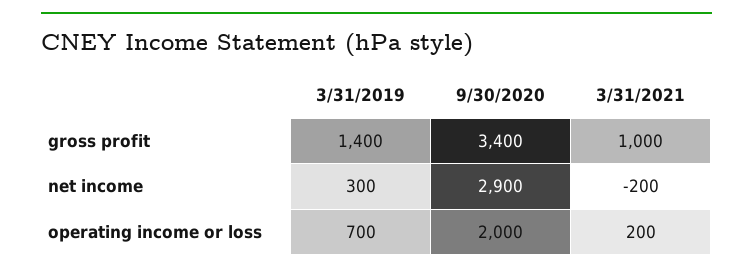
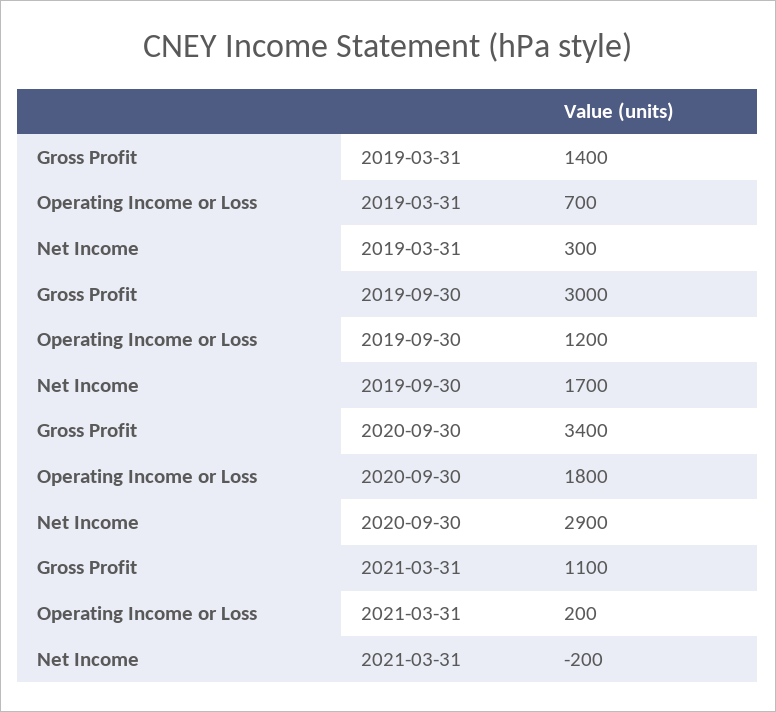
3/31/2021, gross profit: 1000 -> 1100
9/30/2020, operating income or loss: 2000 -> 1800
2019-09-30, gross profit: none -> 3000
2019-09-30, operating income or loss: none -> 1200
2019-09-30, net income: none -> 1700

